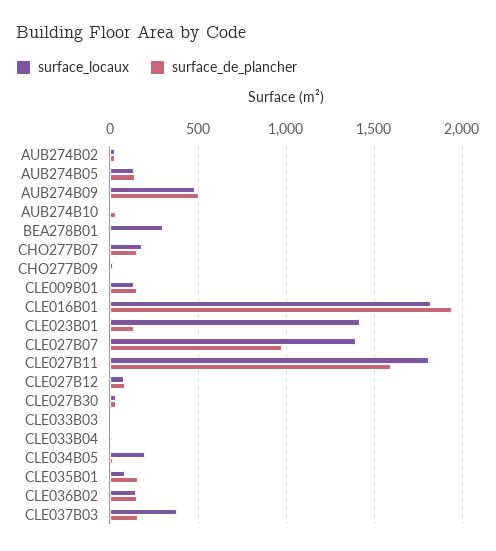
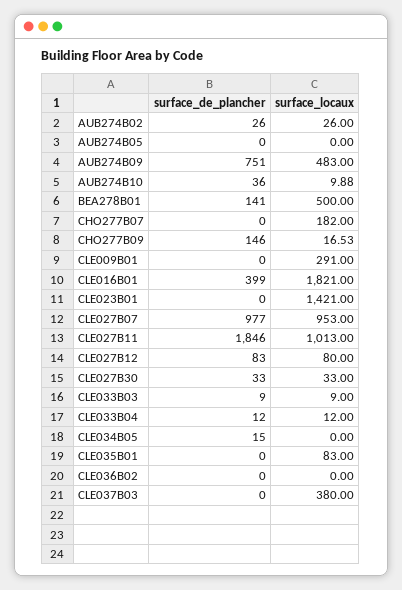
surface_locaux, AUB274B05: 150 -> 0
surface_de_plancher, AUB274B05: 150 -> 0
surface_de_plancher, AUB274B09: 500 -> 751
surface_locaux, BEA278B01: 300 -> 500
surface_de_plancher, BEA278B01: 0 -> 141
surface_de_plancher, CHO277B07: 150 -> 0
surface_de_plancher, CHO277B09: 0 -> 146
surface_locaux, CLE009B01: 150 -> 291
surface_de_plancher, CLE009B01: 150 -> 0
surface_de_plancher, CLE016B01: 1950 -> 399
surface_de_plancher, CLE023B01: 150 -> 0
surface_locaux, CLE027B07: 1400 -> 953
surface_locaux, CLE027B11: 1800 -> 1013
surface_de_plancher, CLE027B11: 1600 -> 1846
surface_locaux, CLE034B05: 200 -> 0
surface_de_plancher, CLE035B01: 150 -> 0
surface_locaux, CLE036B02: 150 -> 0
surface_de_plancher, CLE036B02: 150 -> 0
surface_de_plancher, CLE037B03: 150 -> 0

